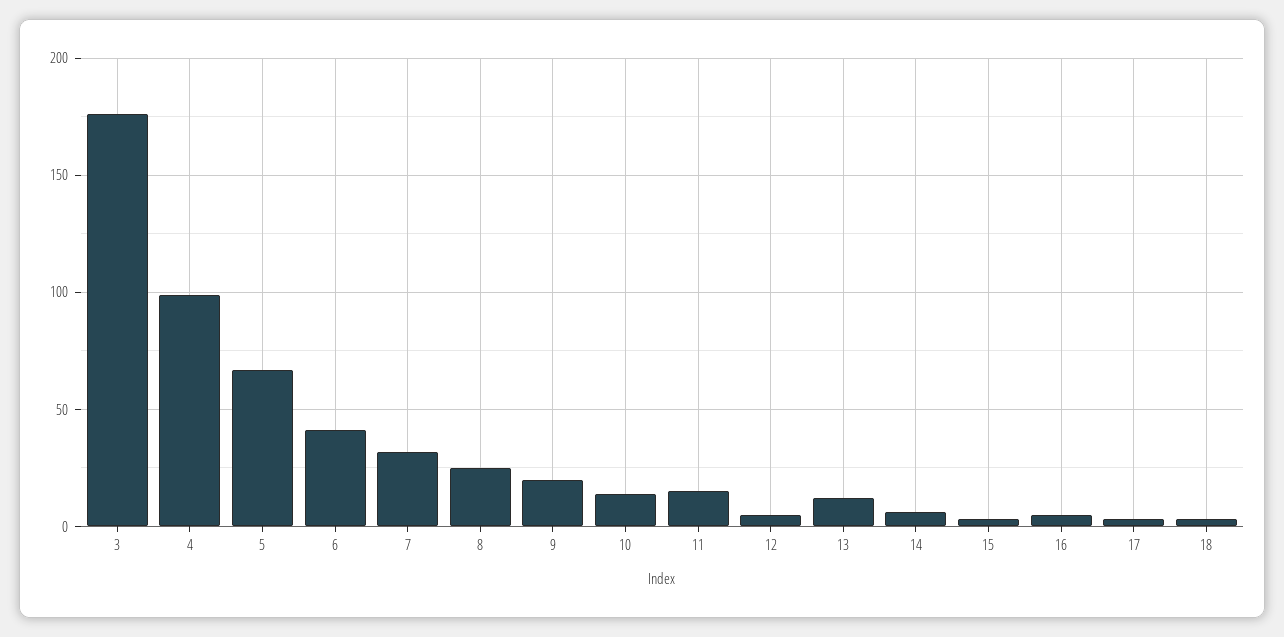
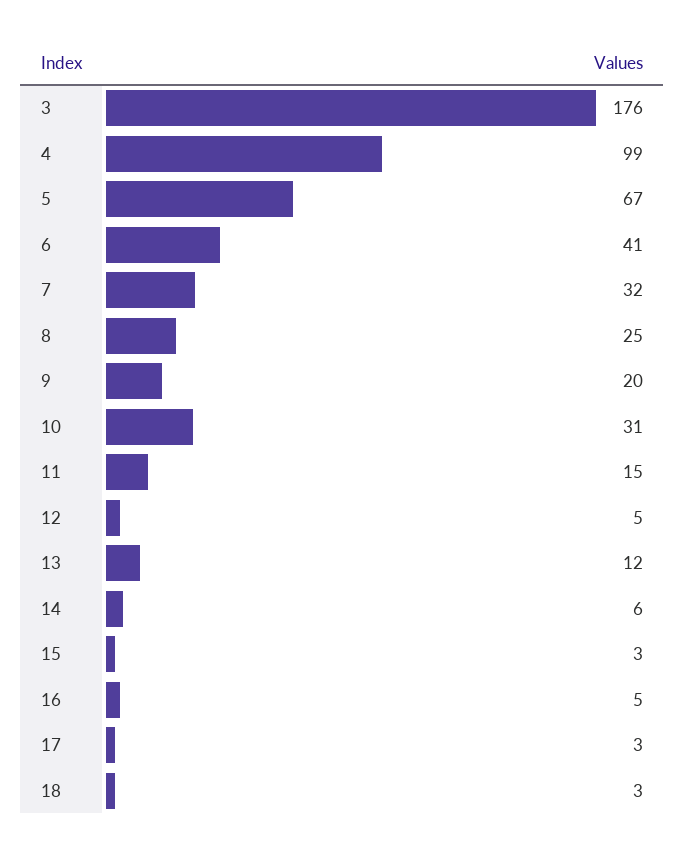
10: 15 -> 31

